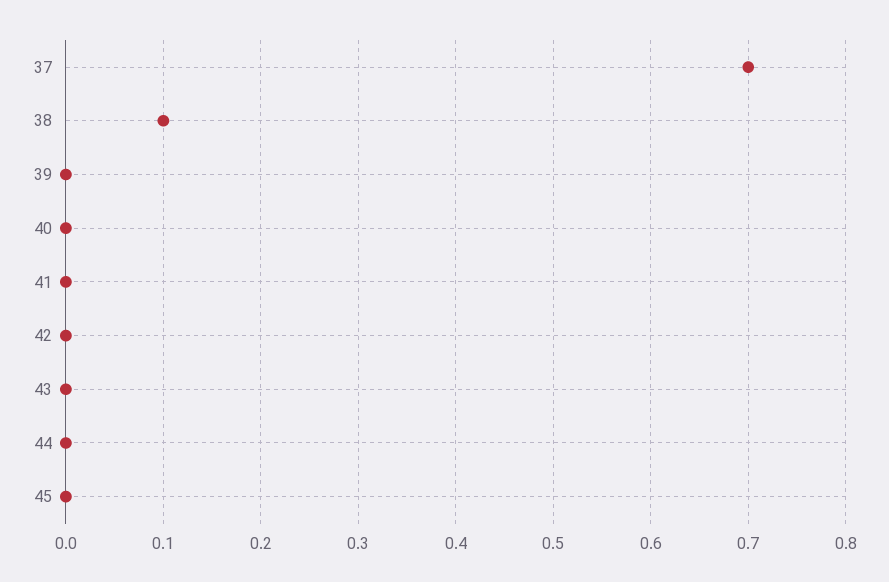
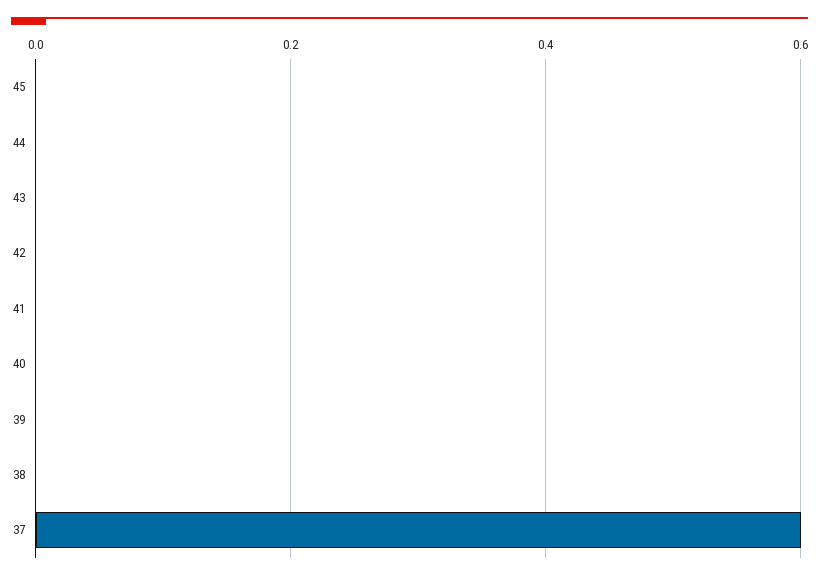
37: 0.7 -> 0.6
38: 0.1 -> 0

